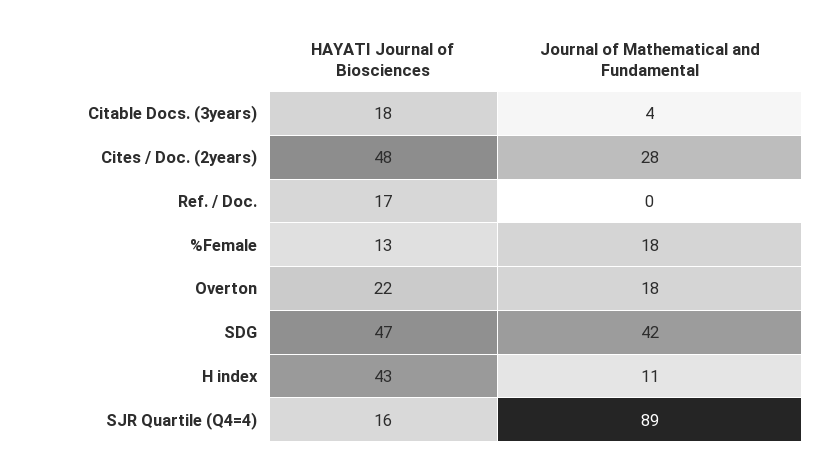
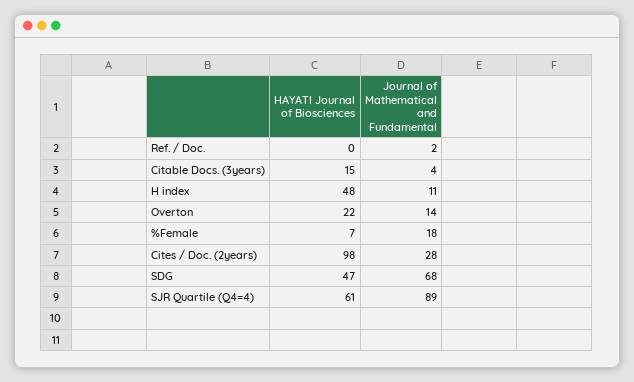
HAYATI Journal of Biosciences, Citable Docs. (3years): 18 -> 15
HAYATI Journal of Biosciences, Cites / Doc. (2years): 48 -> 98
HAYATI Journal of Biosciences, Ref. / Doc.: 17 -> 0
Journal of Mathematical and Fundamental, Ref. / Doc.: 0 -> 2
HAYATI Journal of Biosciences, %Female: 13 -> 7
Journal of Mathematical and Fundamental, Overton: 18 -> 14
Journal of Mathematical and Fundamental, SDG: 42 -> 68
HAYATI Journal of Biosciences, H index: 43 -> 48
HAYATI Journal of Biosciences, SJR Quartile (Q4=4): 16 -> 61

